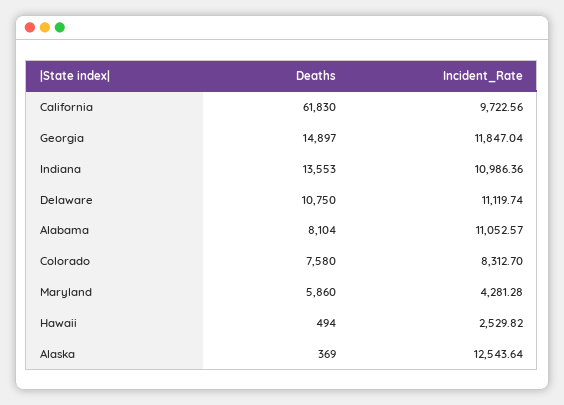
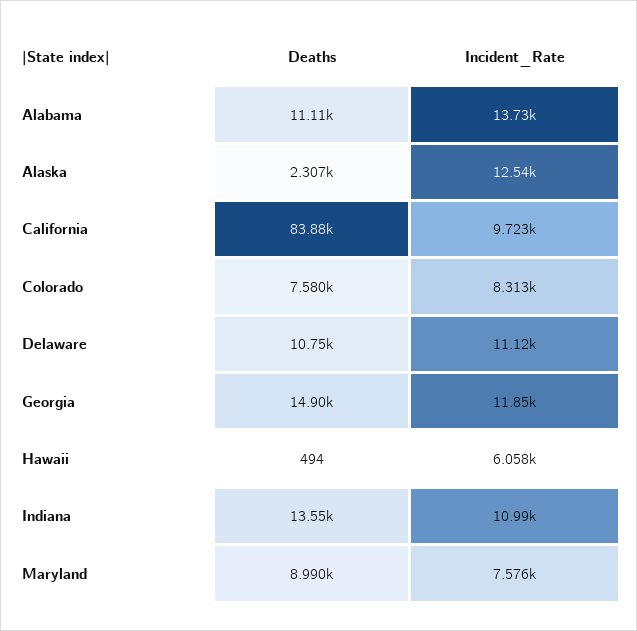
Deaths, California: 61830 -> 83880
Deaths, Alabama: 8104 -> 11110
Incident_Rate, Alabama: 11052.57 -> 13730
Deaths, Maryland: 5860 -> 8990
Incident_Rate, Maryland: 4281.28 -> 7576
Incident_Rate, Hawaii: 2529.82 -> 6058
Deaths, Alaska: 369 -> 2307

